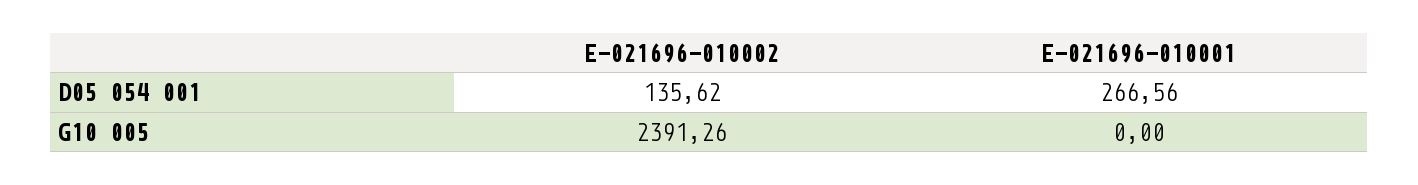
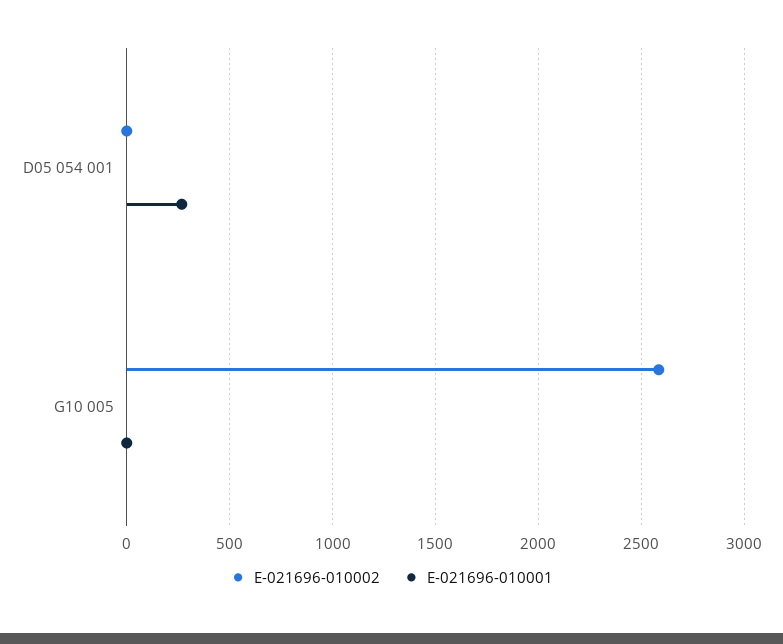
E-021696-010002, D05 054 001: 135.62 -> 0
E-021696-010002, G10 005: 2391.26 -> 2600

